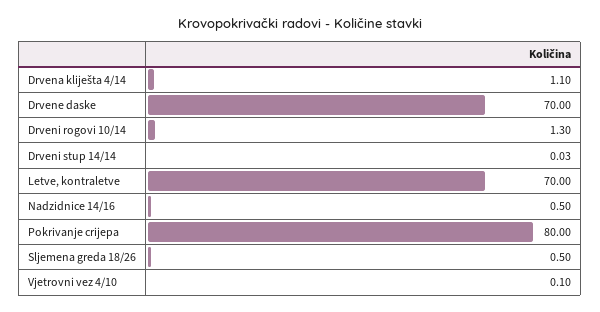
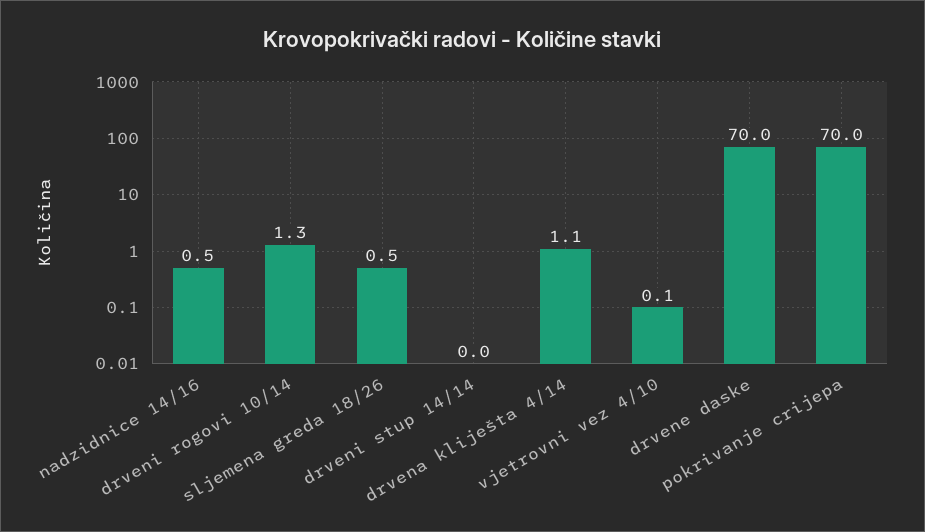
Letve, kontraletve: 70 -> none
Pokrivanje crijepa: 80 -> 70

